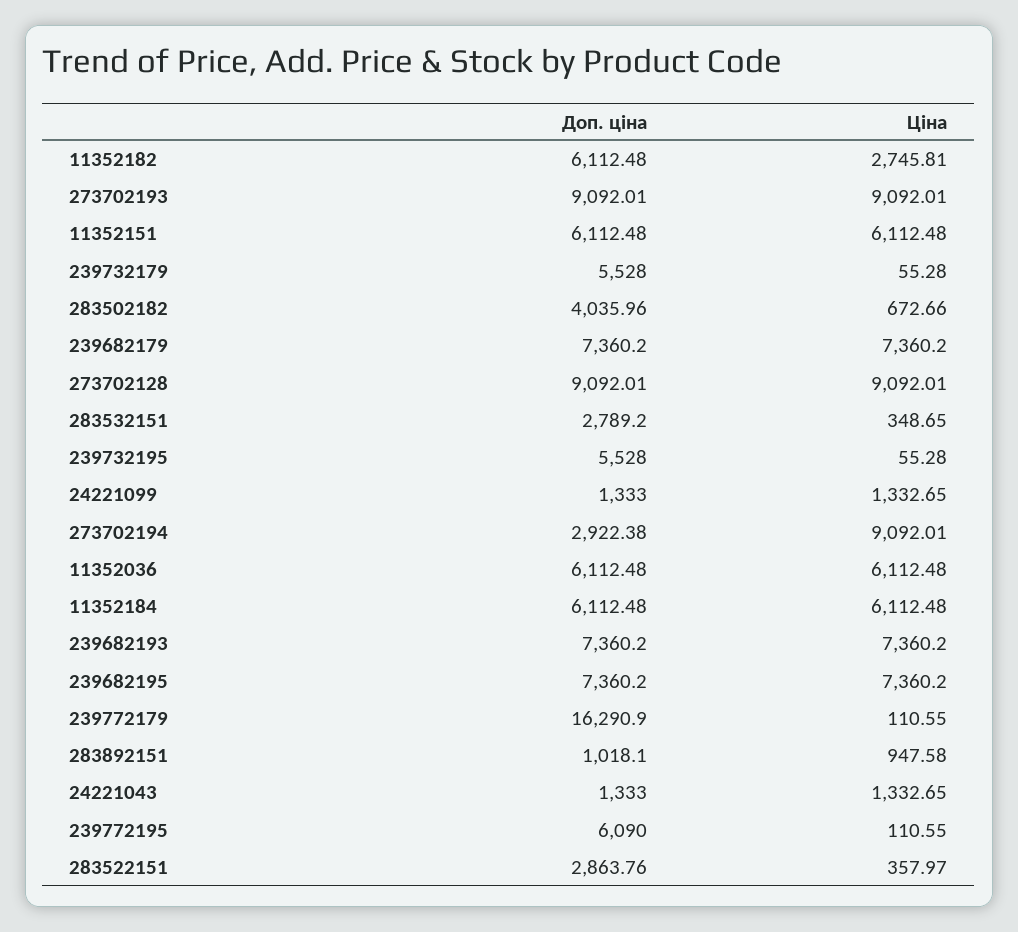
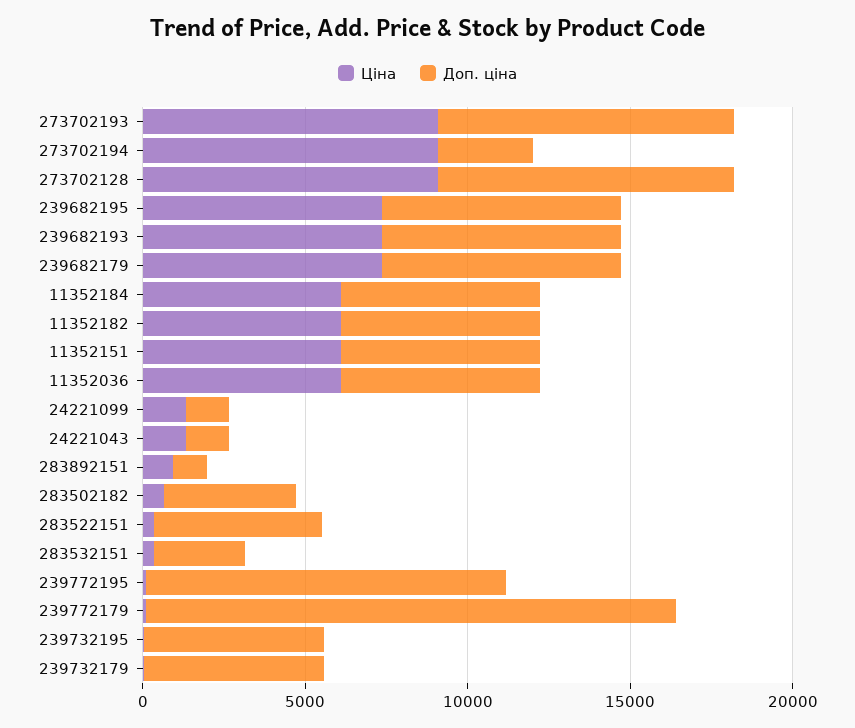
Ціна, 11352182: 2745.81 -> 6000
Доп. ціна, 239772195: 6090 -> 11000
Доп. ціна, 283522151: 2863.76 -> 5000

